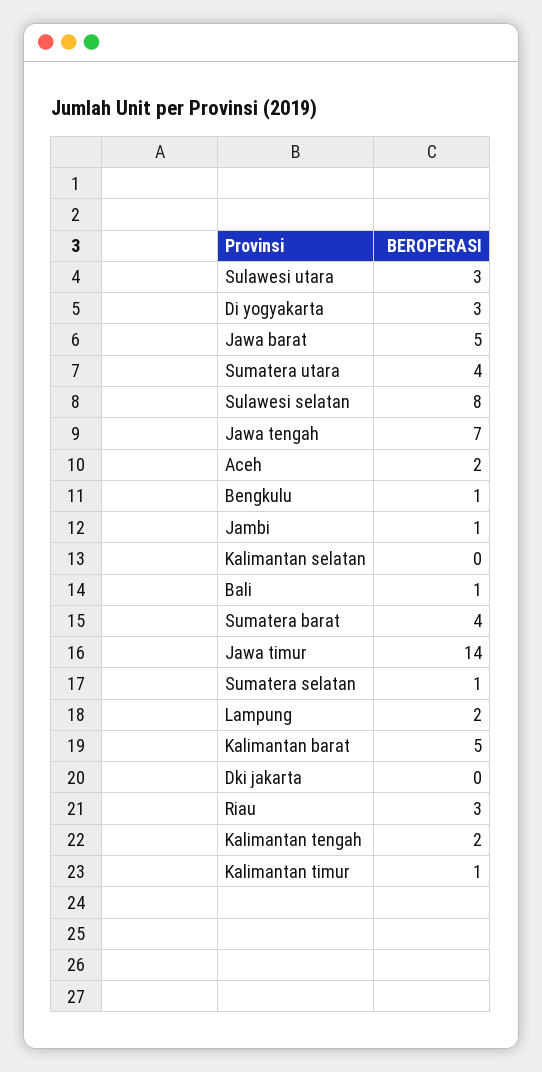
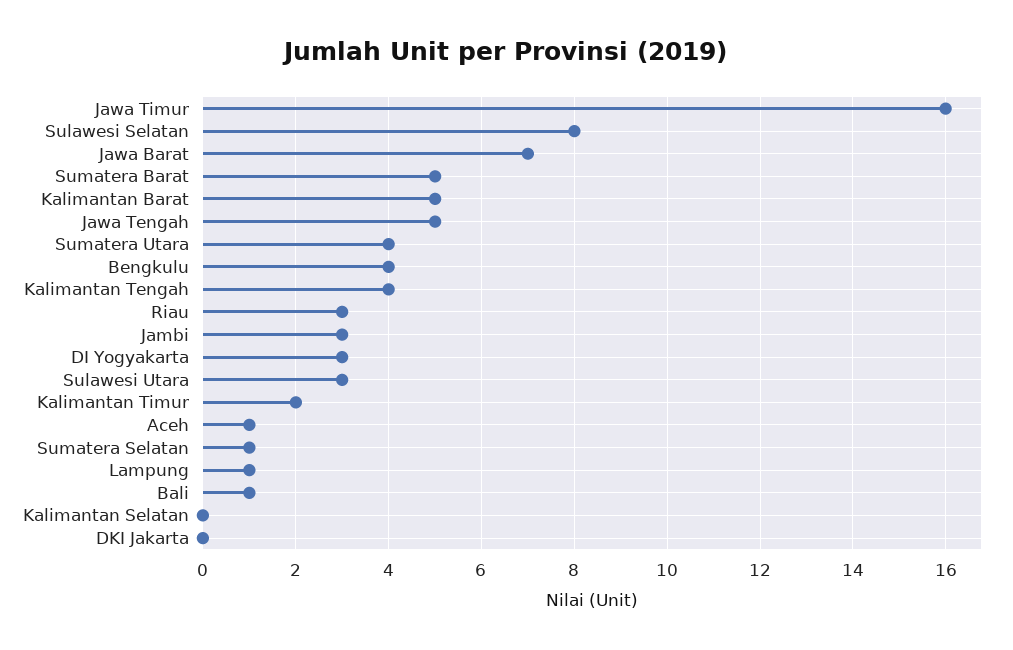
Jawa barat: 5 -> 7
Jawa tengah: 7 -> 5
Aceh: 2 -> 1
Bengkulu: 1 -> 4
Jambi: 1 -> 3
Sumatera barat: 4 -> 5
Jawa timur: 14 -> 16
Lampung: 2 -> 1
Kalimantan tengah: 2 -> 4
Kalimantan timur: 1 -> 2

